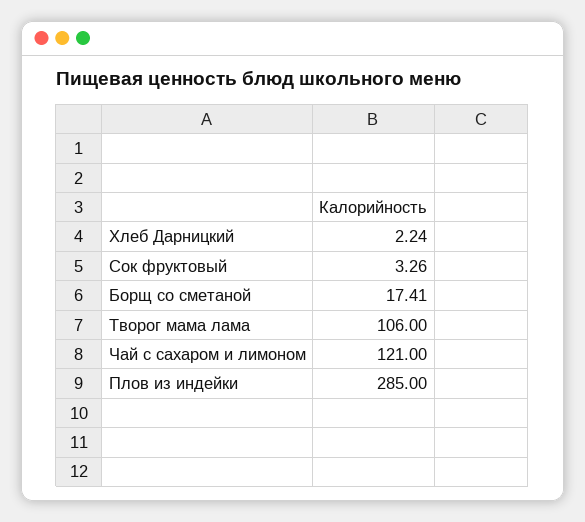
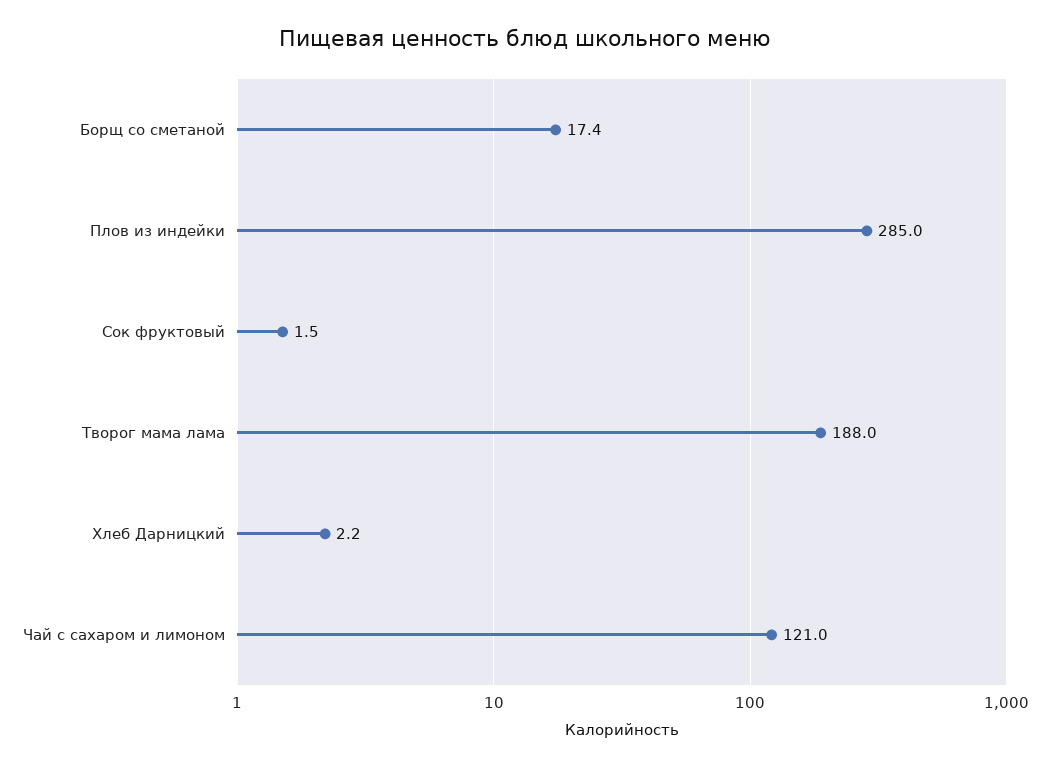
Сок фруктовый: 3.26 -> 1.5
Творог мама лама: 106 -> 188

